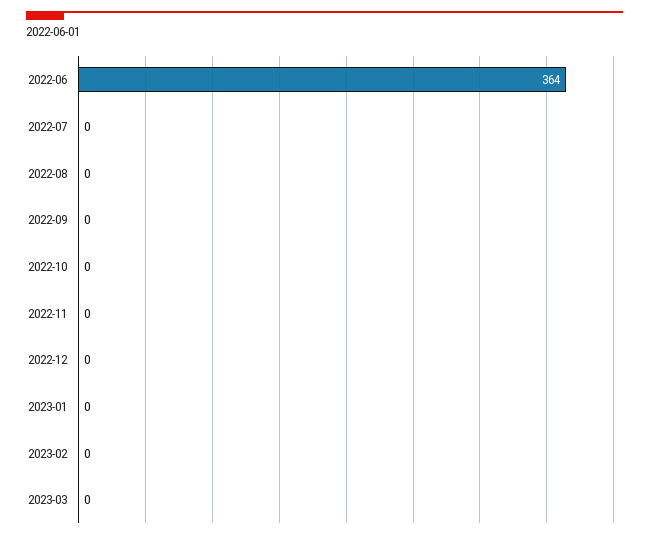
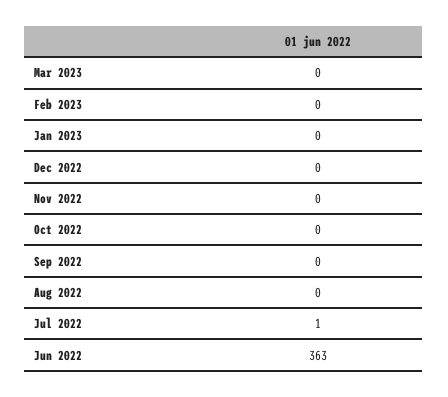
2022-06: 364 -> 363
2022-07: 0 -> 1

